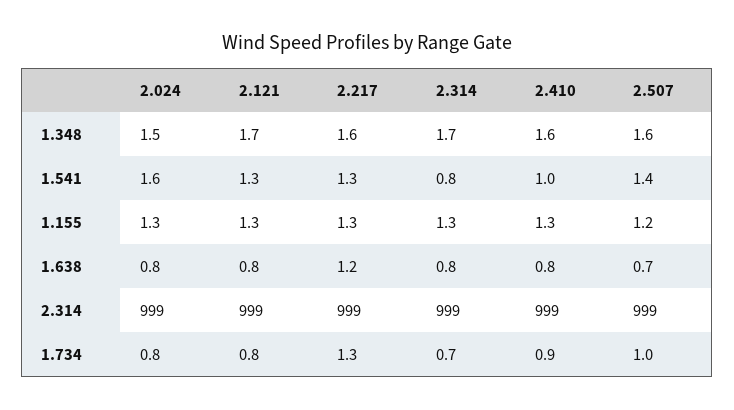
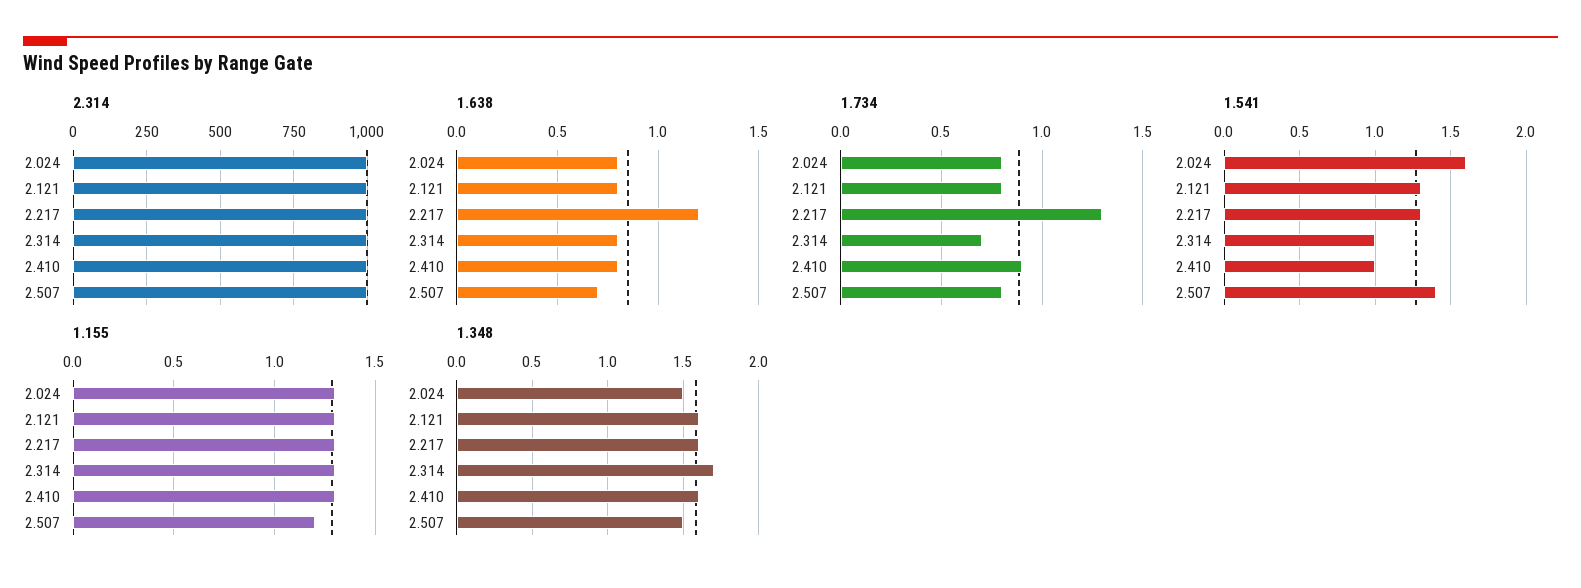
1.348, 2.121: 1.7 -> 1.6
1.348, 2.507: 1.6 -> 1.5
1.541, 2.314: 0.8 -> 1
1.734, 2.507: 1 -> 0.8

